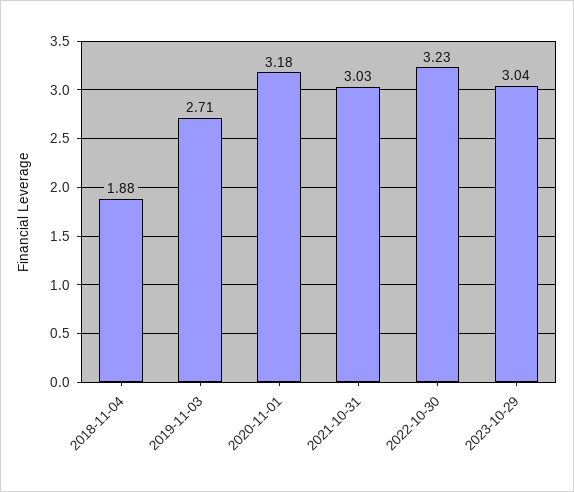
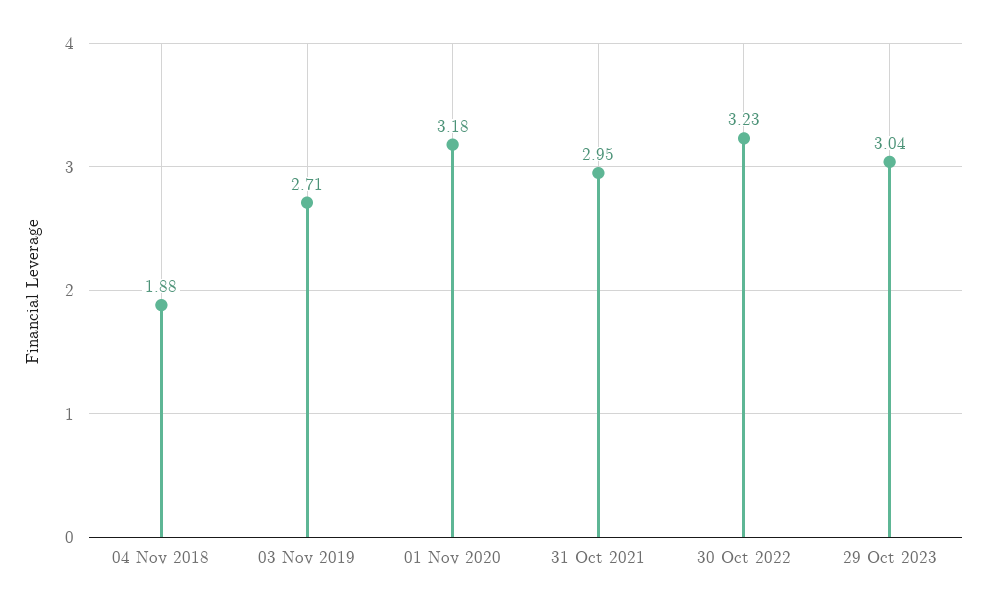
2021-10-31: 3.03 -> 2.95

